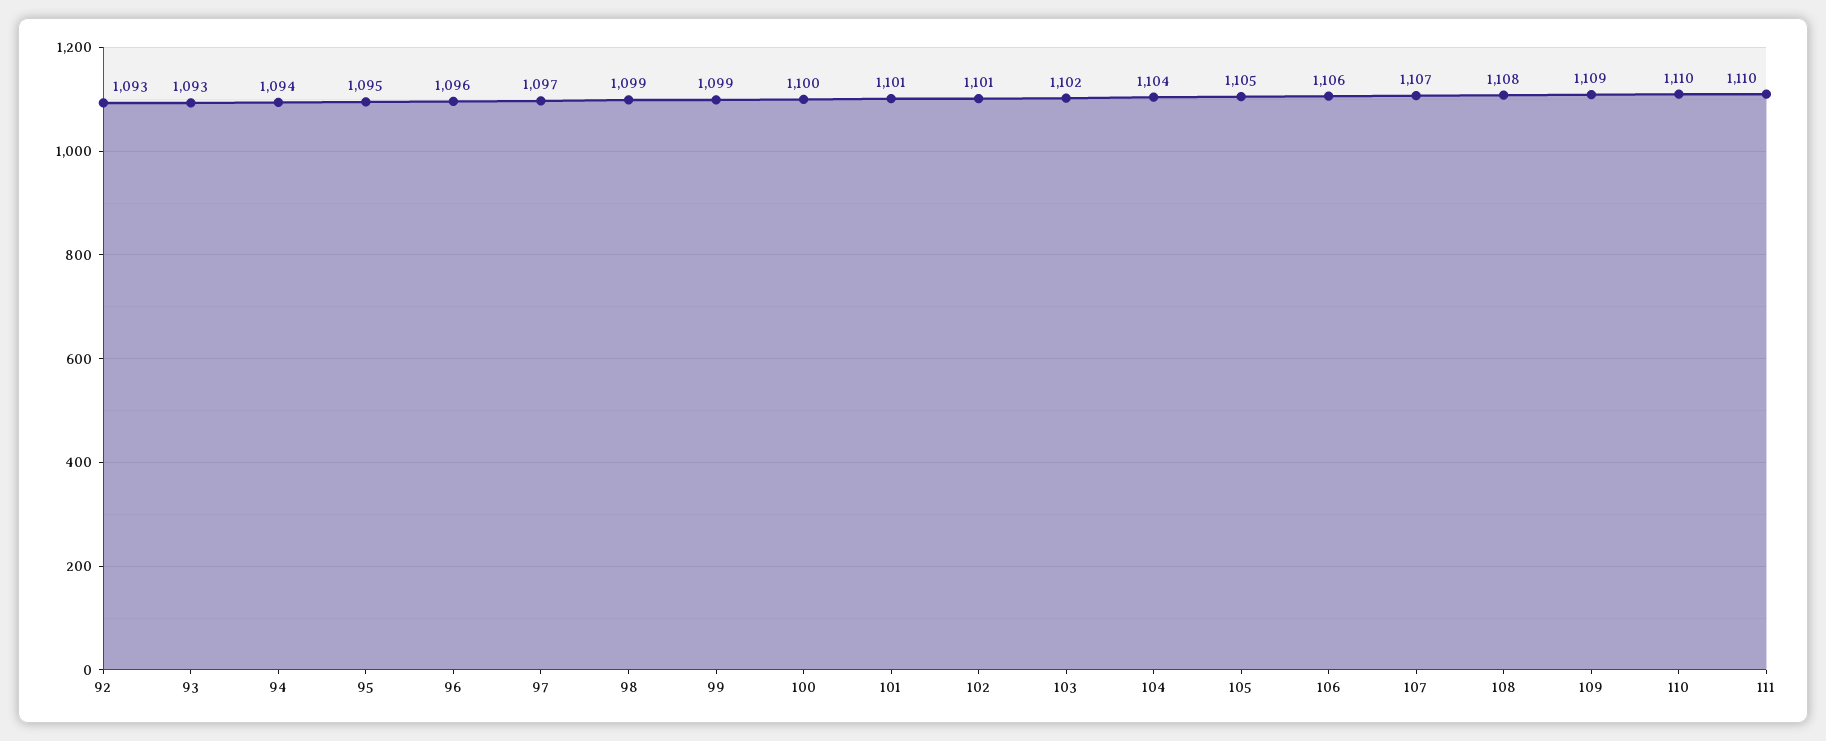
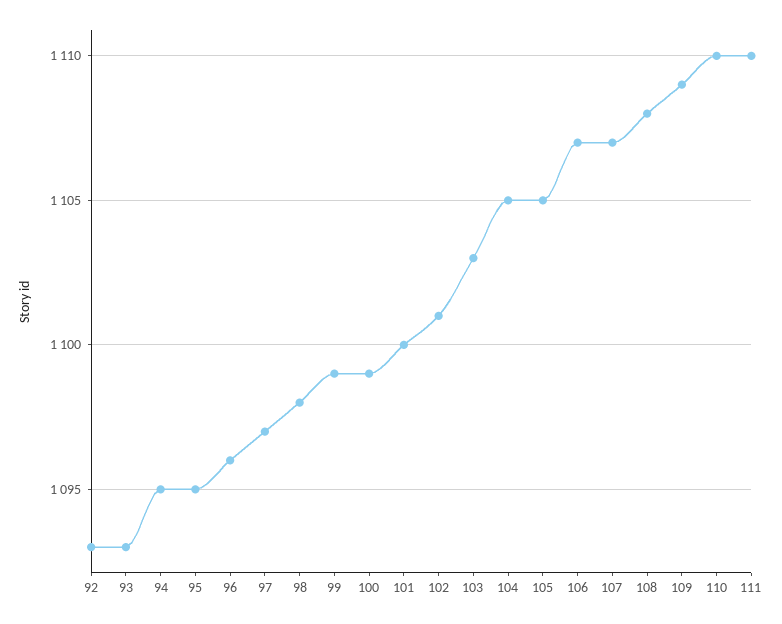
94: 1094 -> 1095
98: 1099 -> 1098
100: 1100 -> 1099
101: 1101 -> 1100
103: 1102 -> 1103
104: 1104 -> 1105
106: 1106 -> 1107

